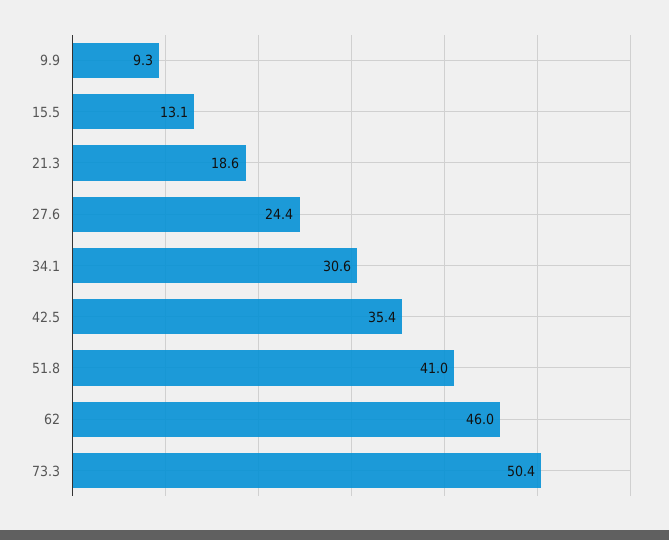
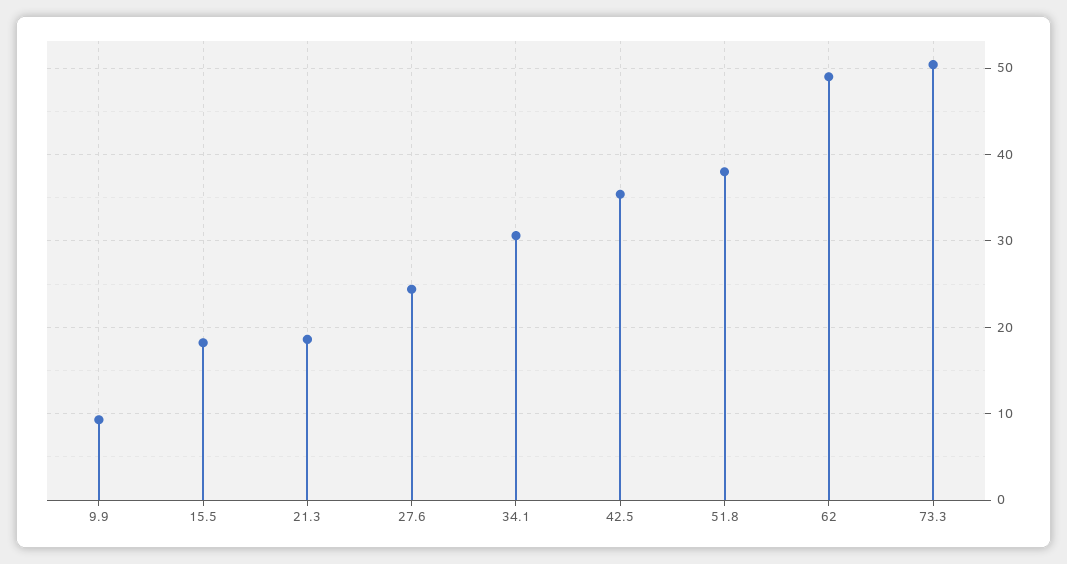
15.5: 13.1 -> 18
51.8: 41 -> 38
62: 46 -> 49

